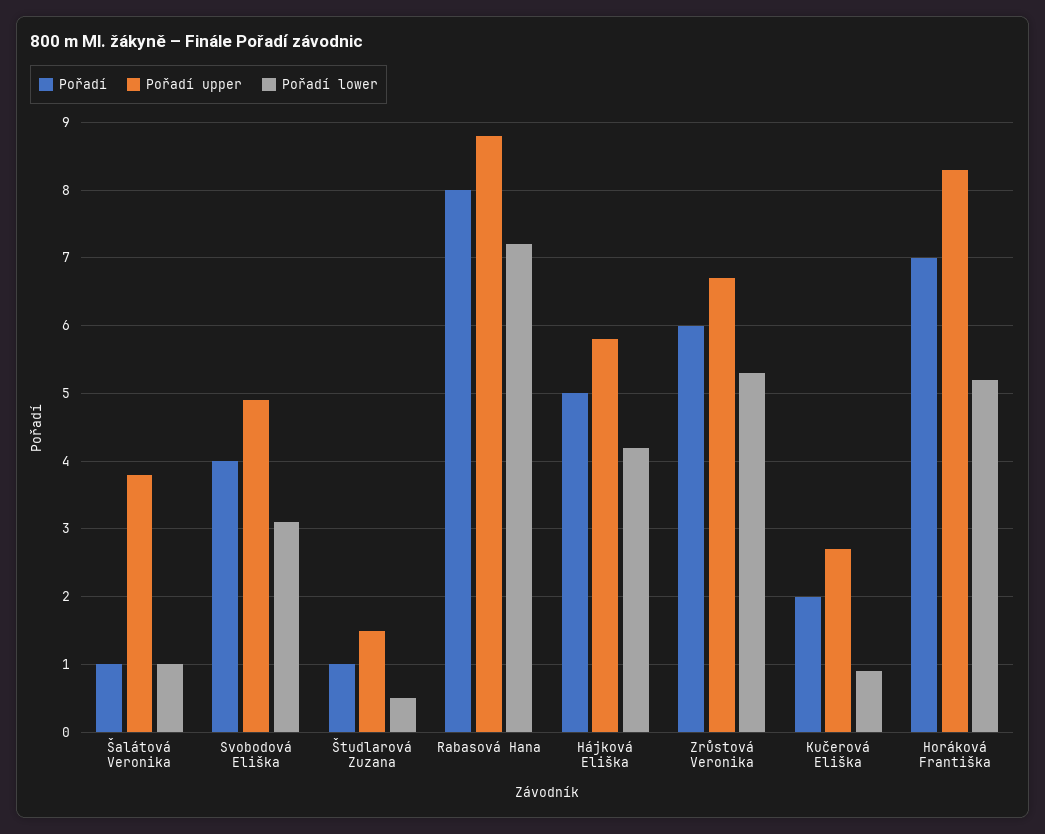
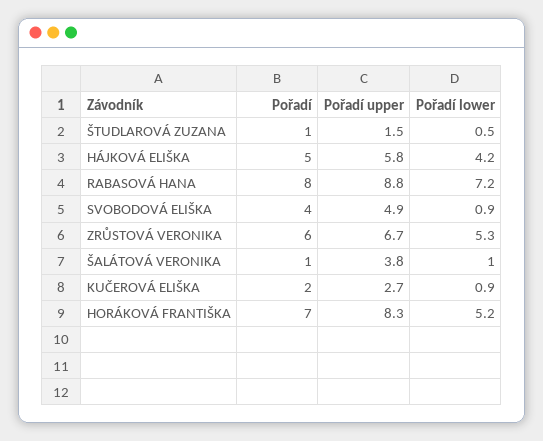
Pořadí lower, Svobodová Eliška: 3.1 -> 0.9

